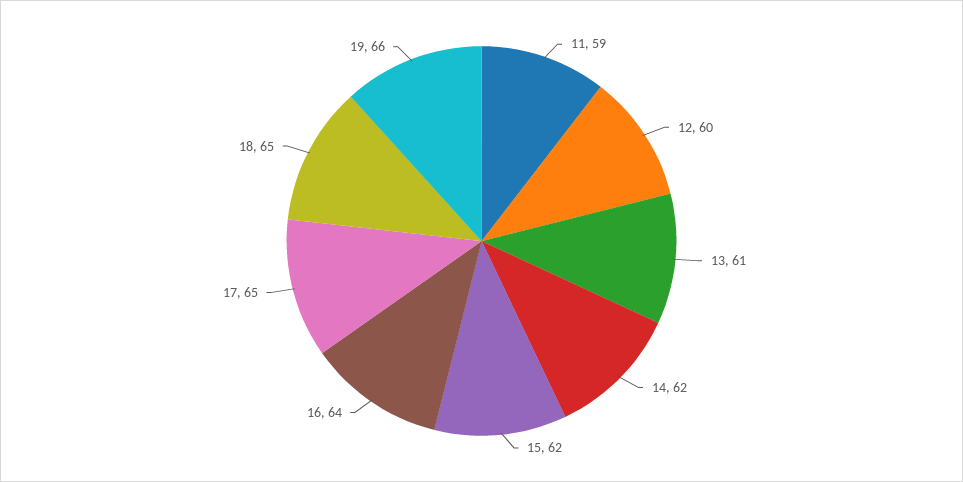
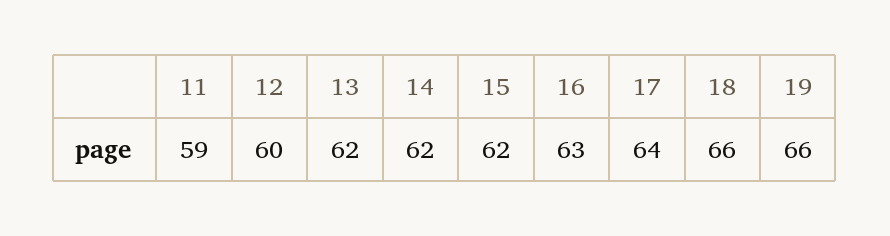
13: 61 -> 62
16: 64 -> 63
17: 65 -> 64
18: 65 -> 66

